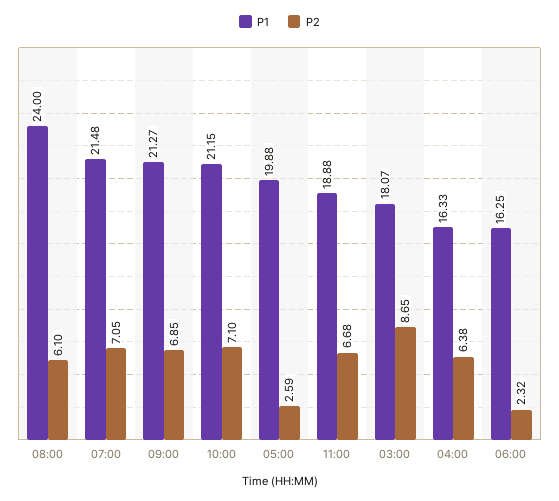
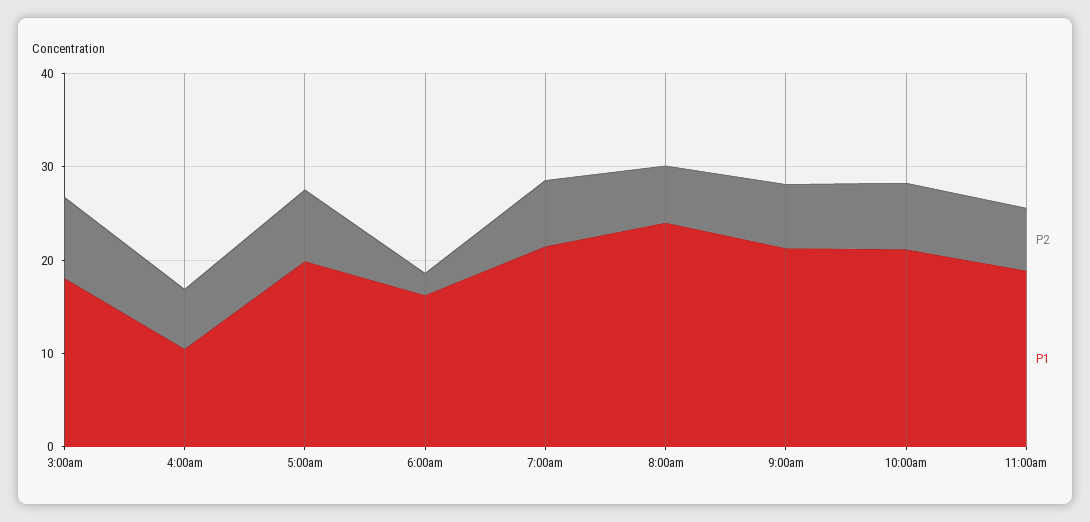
P2, 05:00: 2.59 -> 8
P1, 04:00: 16.33 -> 10

